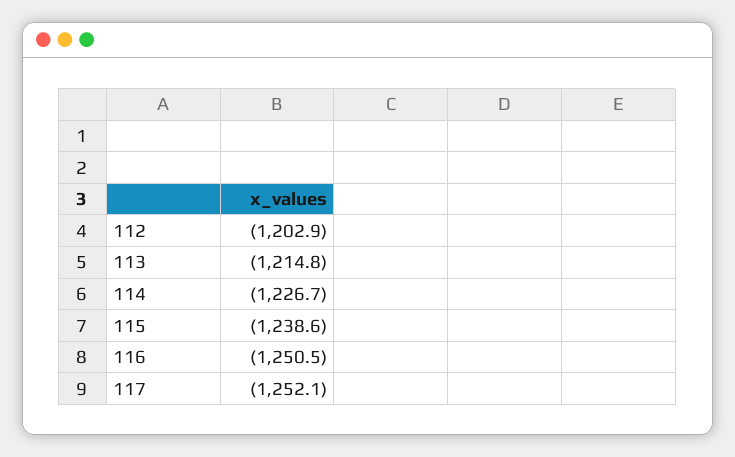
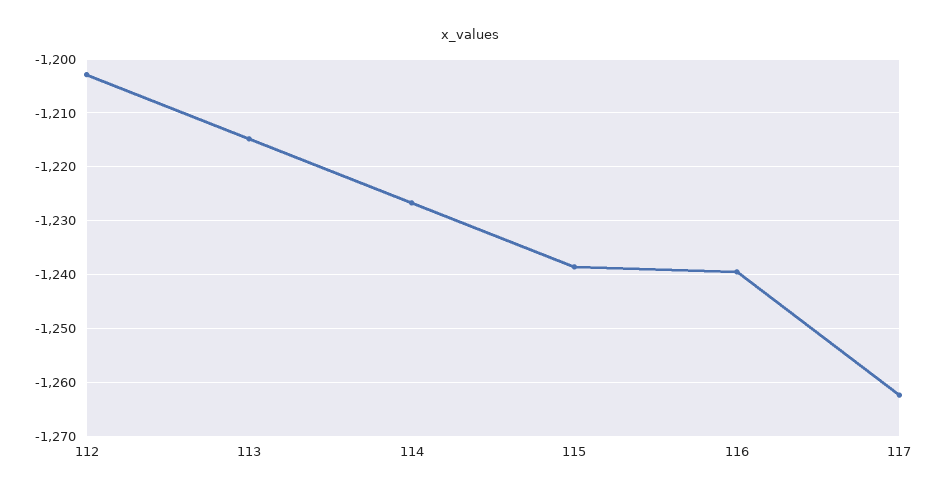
116: -1250.5 -> -1240
117: -1252.1 -> -1262

